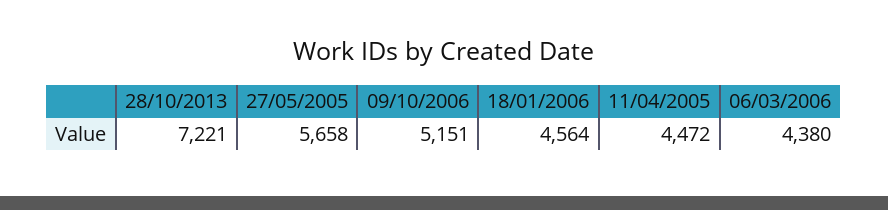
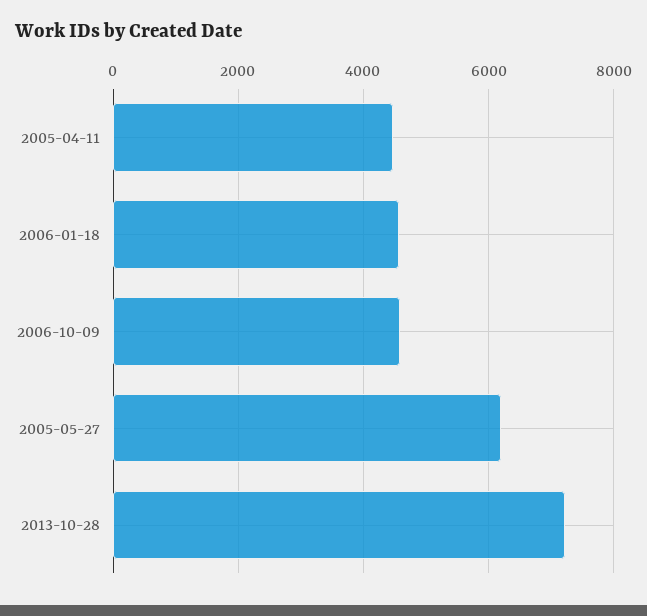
27/05/2005: 5658 -> 6200
09/10/2006: 5151 -> 4600
06/03/2006: 4380 -> none

